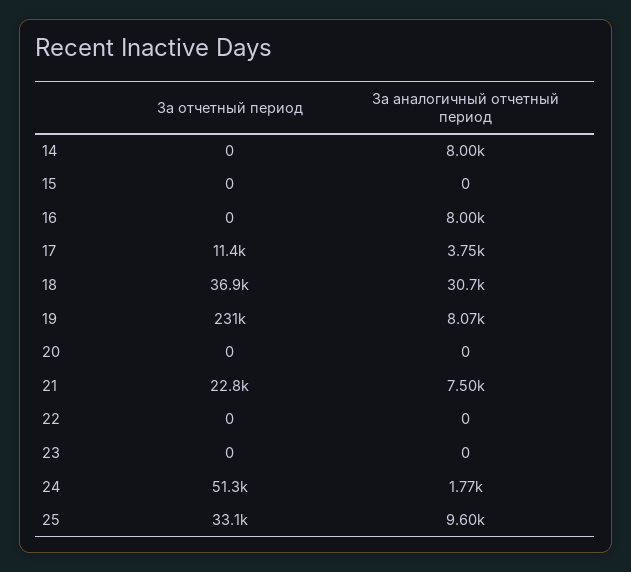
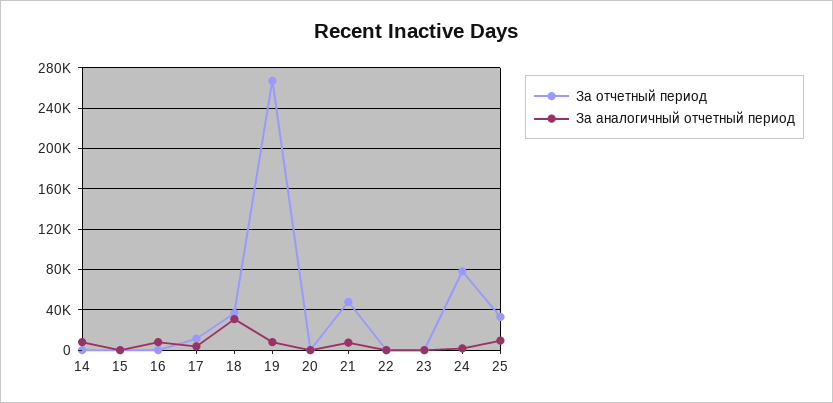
За отчетный период, 19: 231000 -> 270000
За отчетный период, 21: 22800 -> 50000
За отчетный период, 24: 51300 -> 80000

